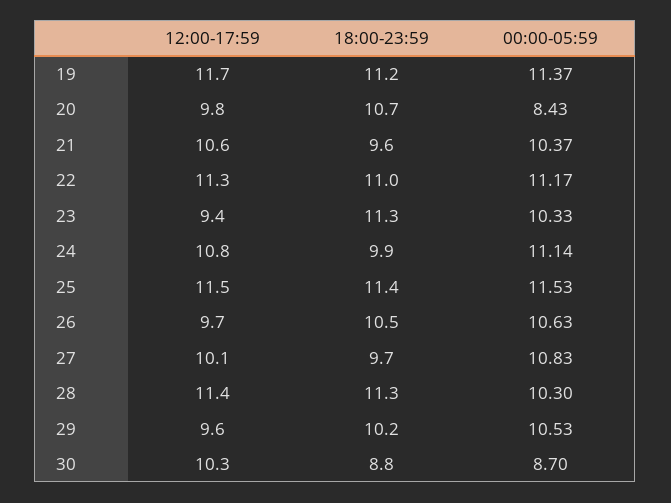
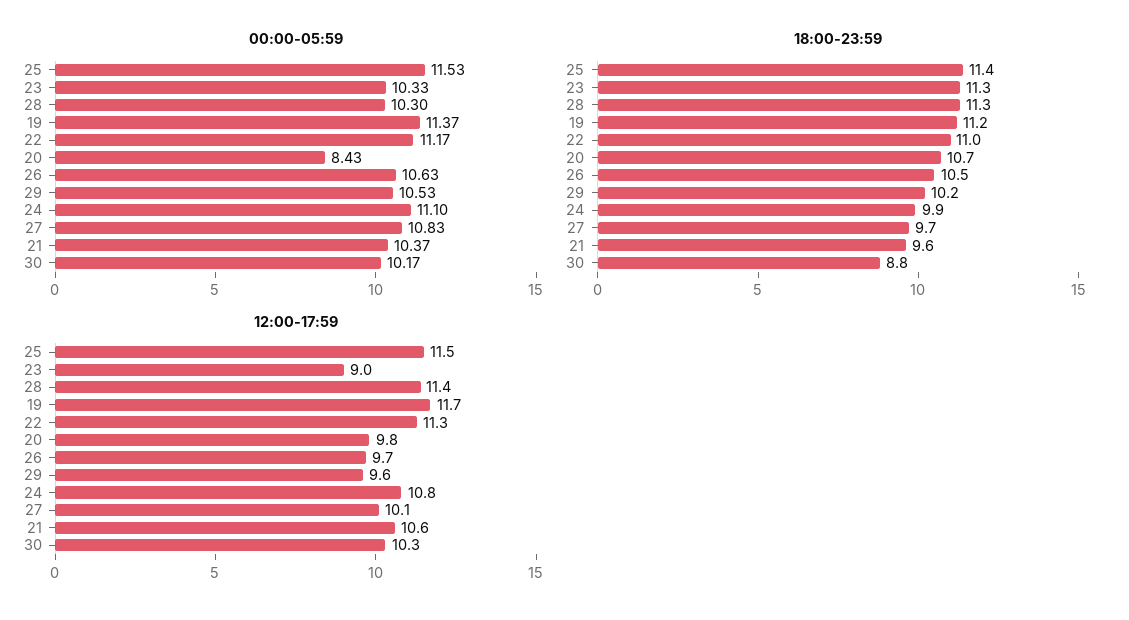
12:00-17:59, 23: 9.4 -> 9
00:00-05:59, 24: 11.14 -> 11.1
00:00-05:59, 30: 8.7 -> 10.17

